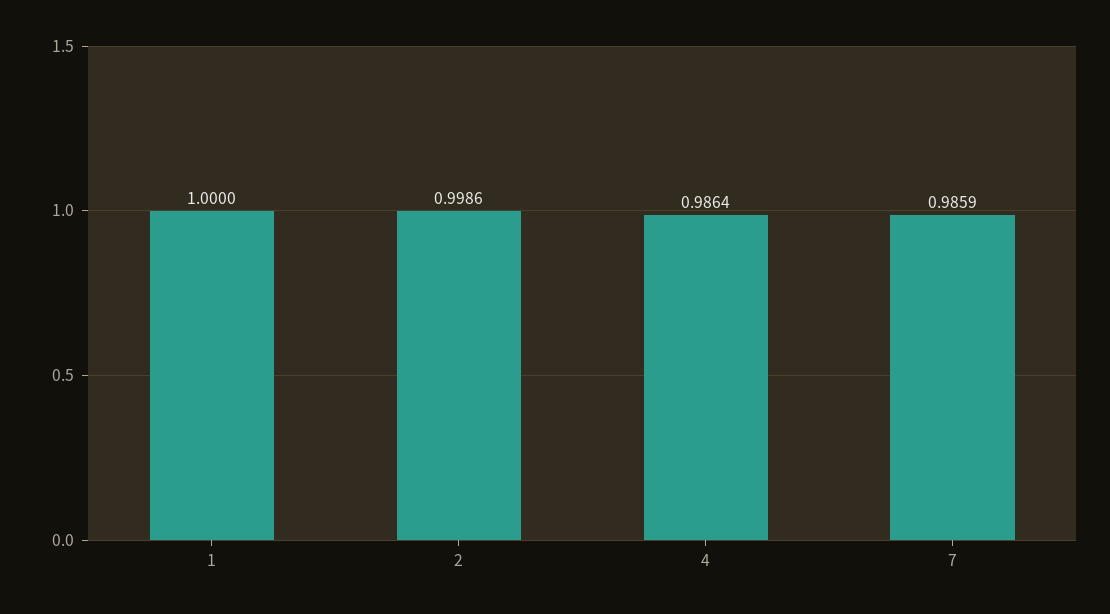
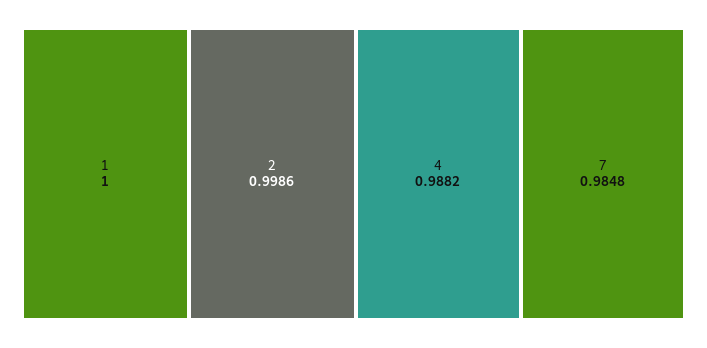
4: 0.9864 -> 0.9882
7: 0.9859 -> 0.9848

